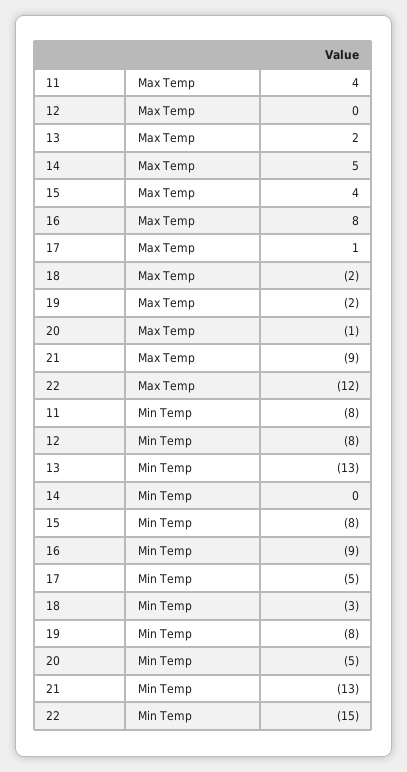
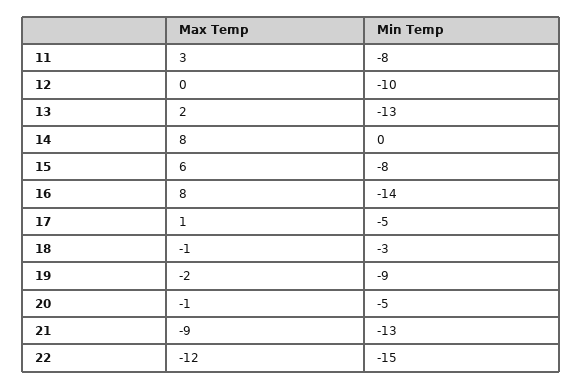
11, Max Temp: 4 -> 3
14, Max Temp: 5 -> 8
15, Max Temp: 4 -> 6
18, Max Temp: -2 -> -1
12, Min Temp: -8 -> -10
16, Min Temp: -9 -> -14
19, Min Temp: -8 -> -9

